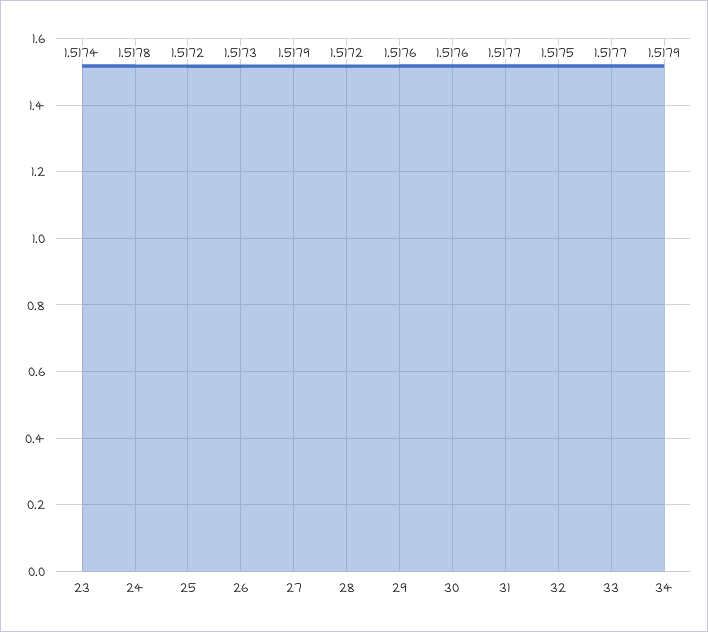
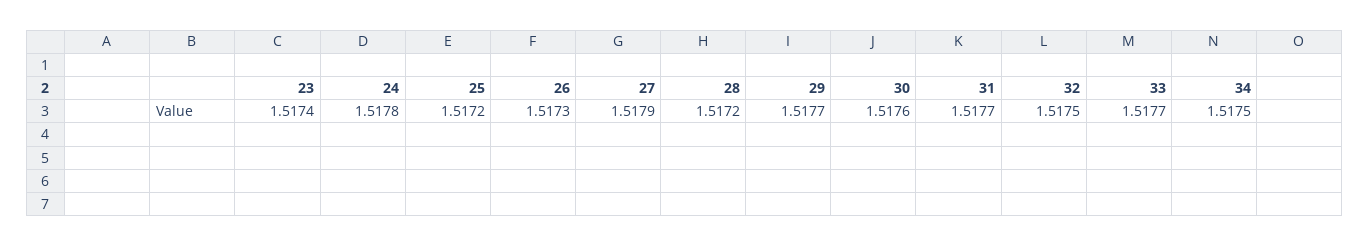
29: 1.5176 -> 1.5177
34: 1.5179 -> 1.5175

